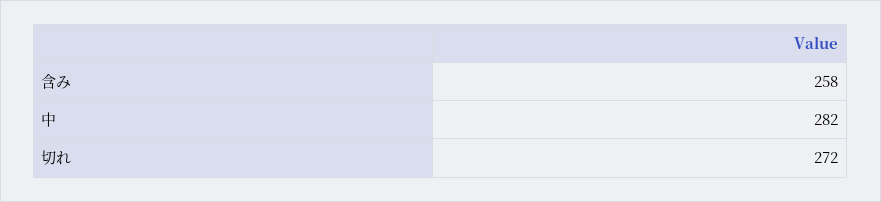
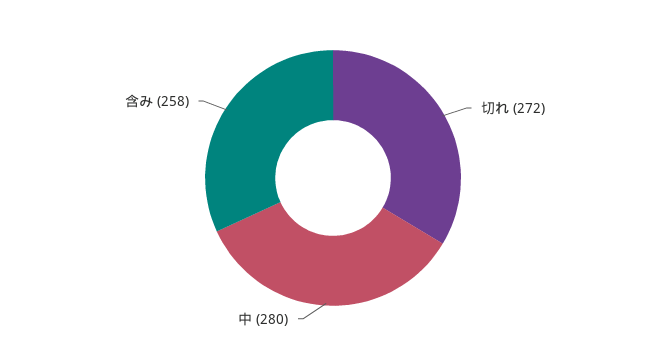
中: 282 -> 280

